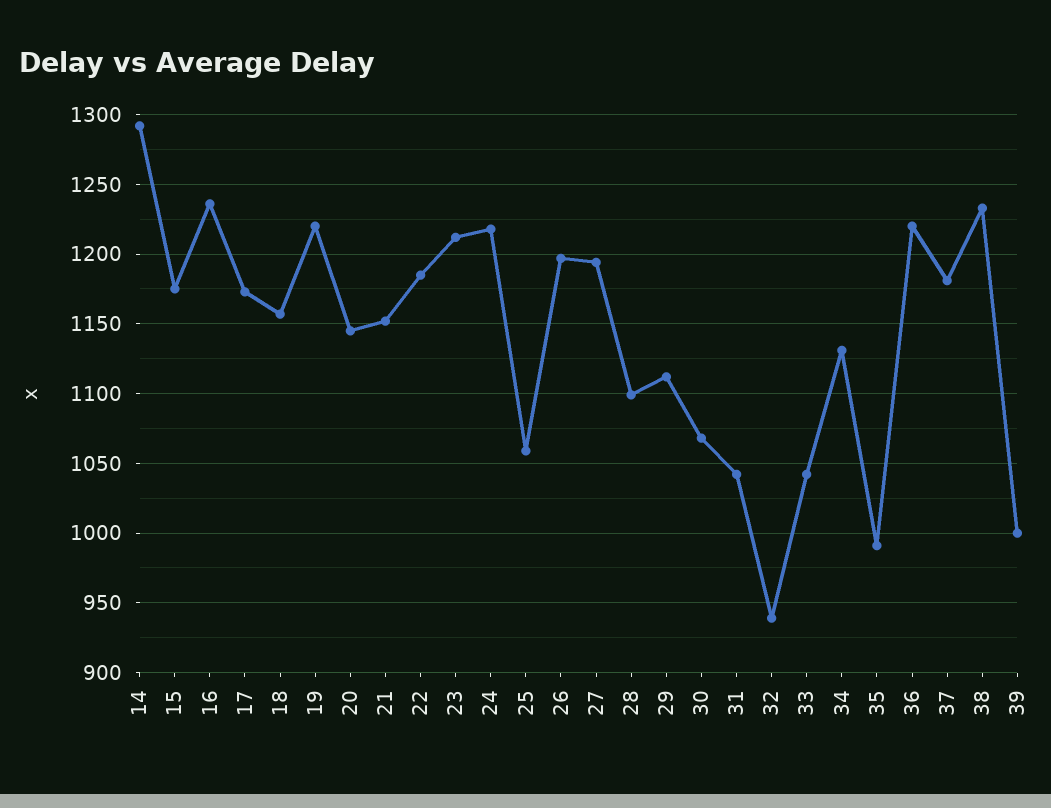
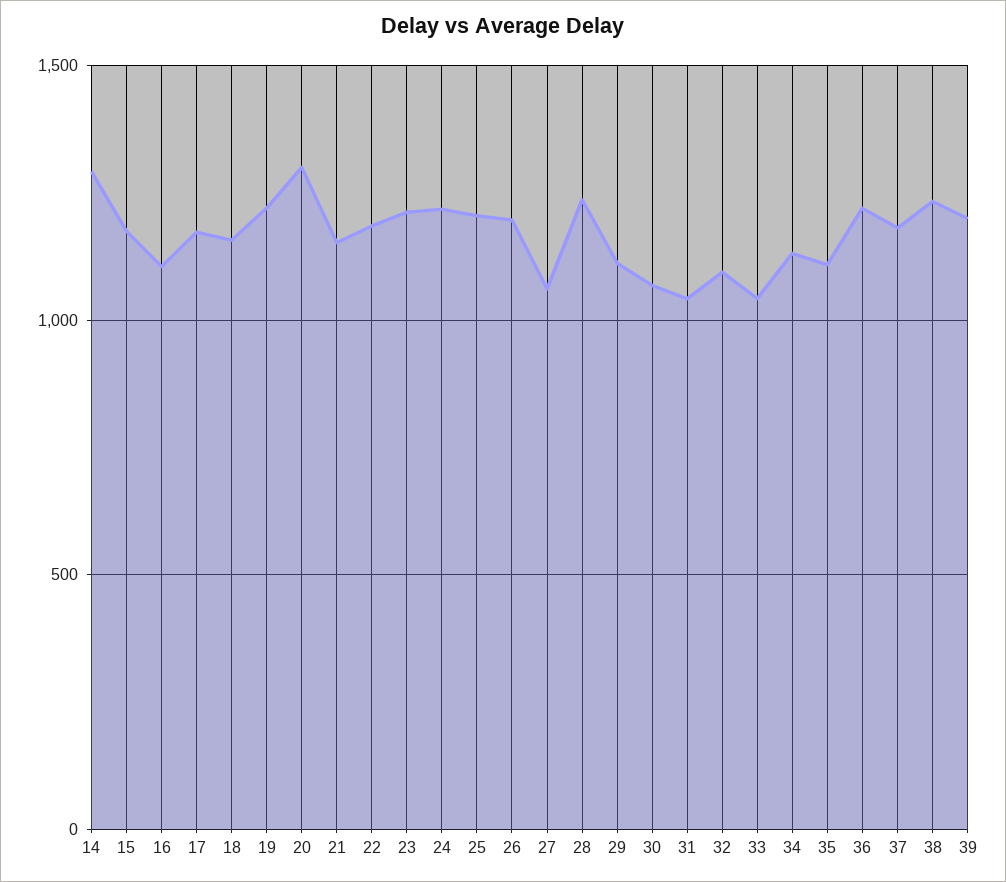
16: 1235 -> 1100
20: 1145 -> 1300
25: 1060 -> 1200
27: 1195 -> 1050
28: 1100 -> 1250
32: 940 -> 1100
35: 990 -> 1100
39: 1000 -> 1200

